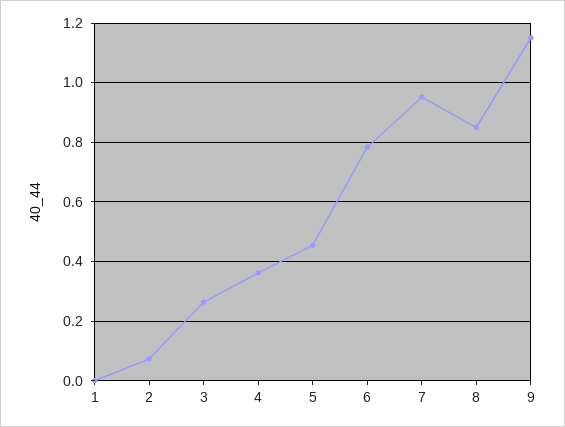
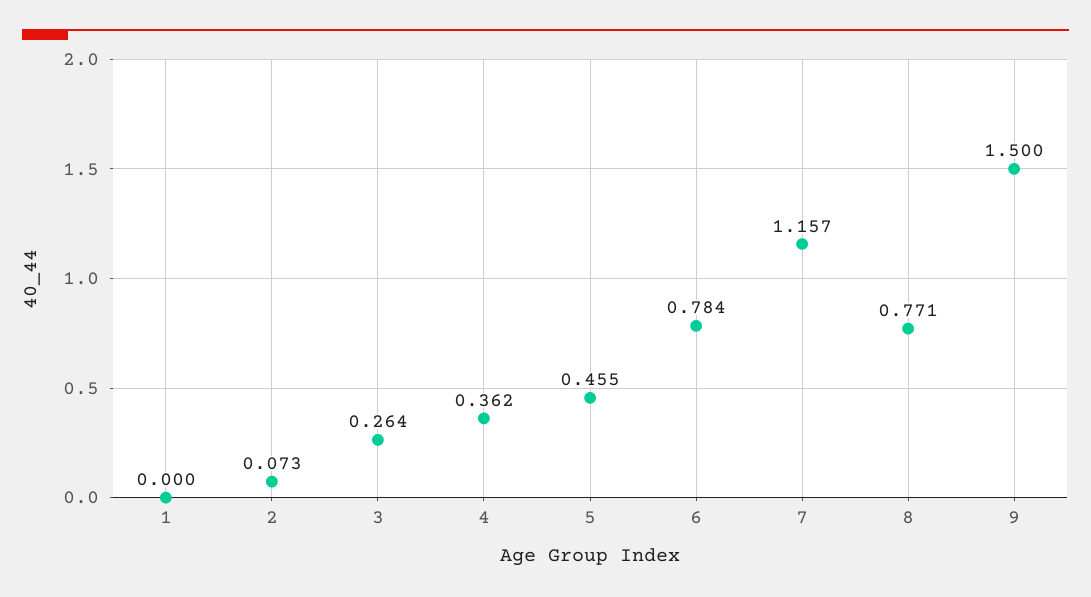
7: 0.95 -> 1.157
8: 0.85 -> 0.771
9: 1.15 -> 1.5

